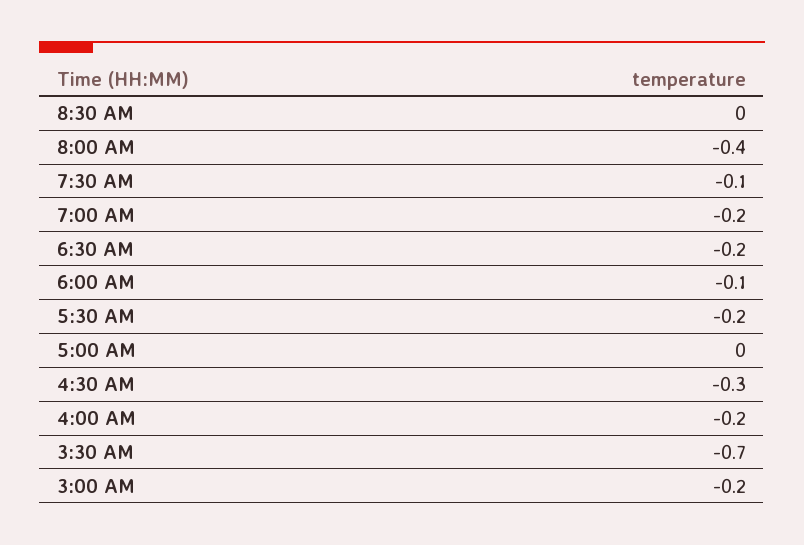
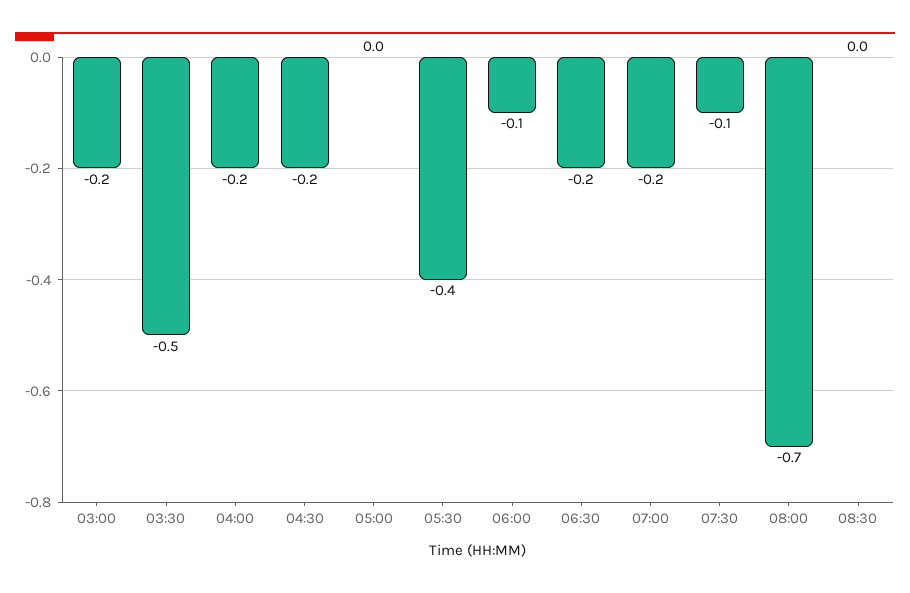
8:00 AM: -0.4 -> -0.7
5:30 AM: -0.2 -> -0.4
4:30 AM: -0.3 -> -0.2
3:30 AM: -0.7 -> -0.5

